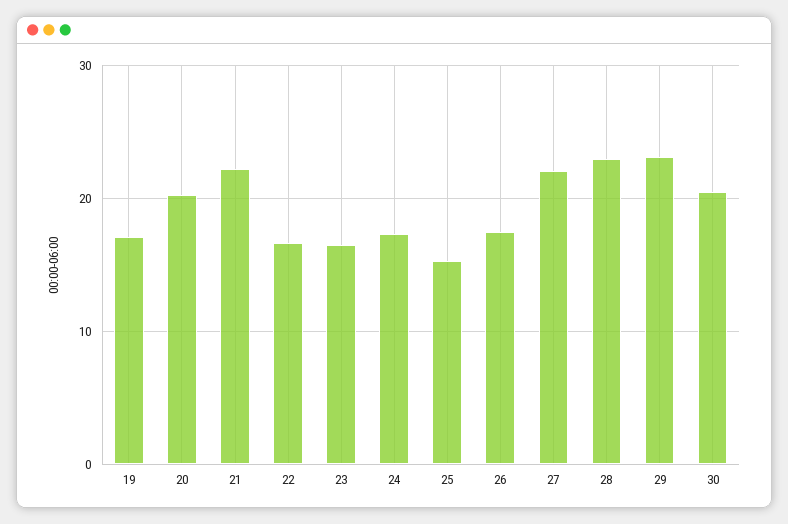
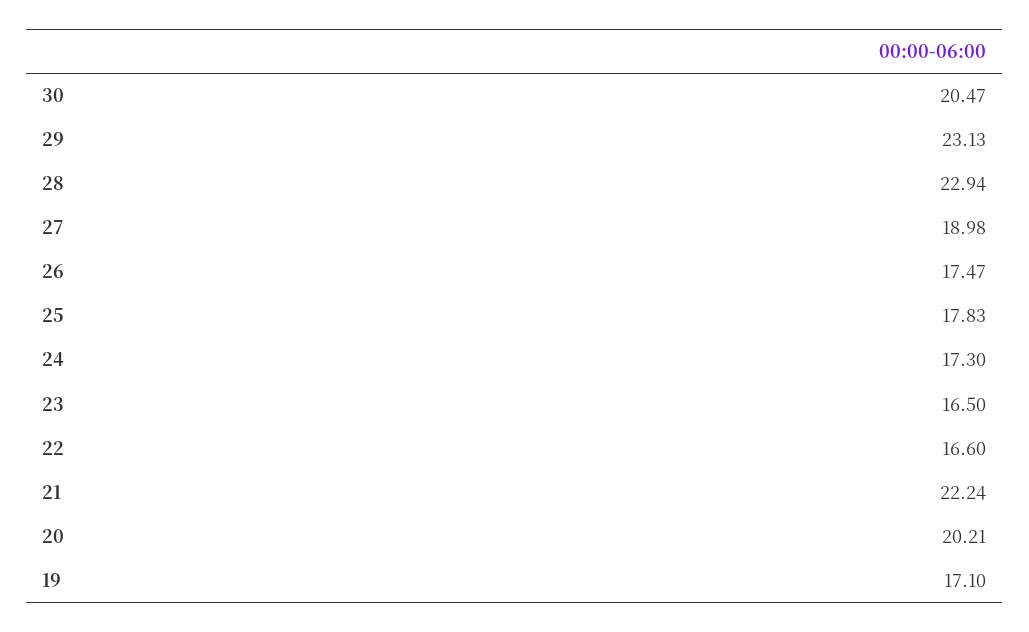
25: 15 -> 17.83
27: 22 -> 18.98

